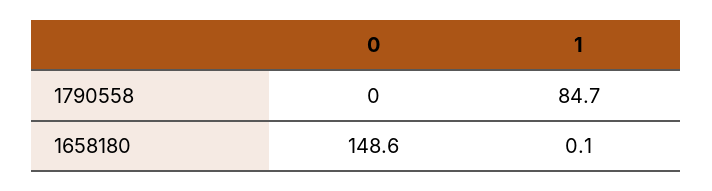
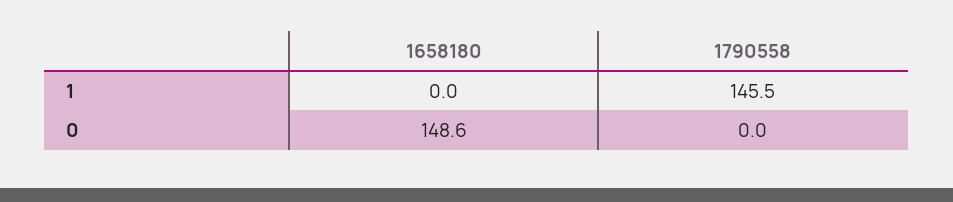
1, 1790558: 84.7 -> 145.5
1, 1658180: 0.1 -> 0

